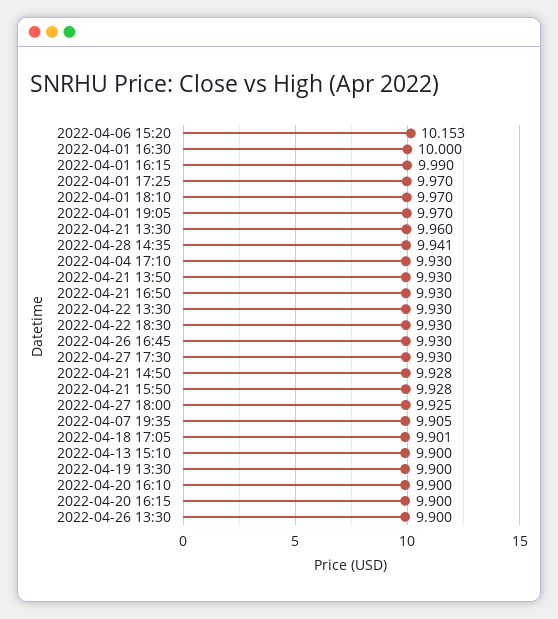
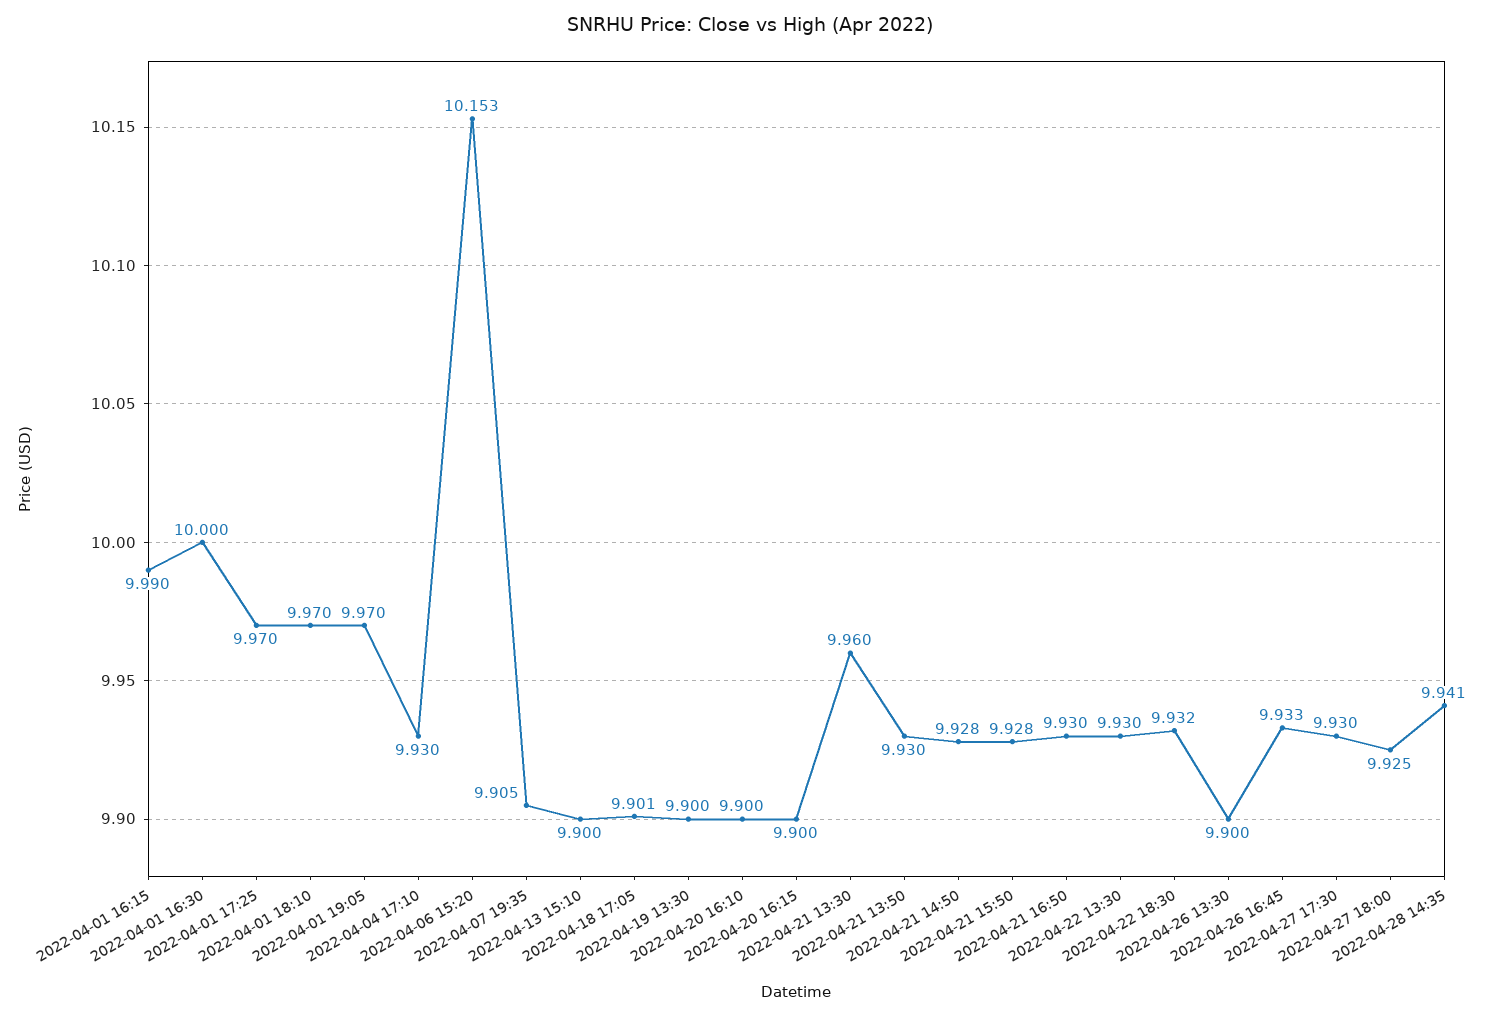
2022-04-22 18:30: 9.93 -> 9.932
2022-04-26 16:45: 9.93 -> 9.933

